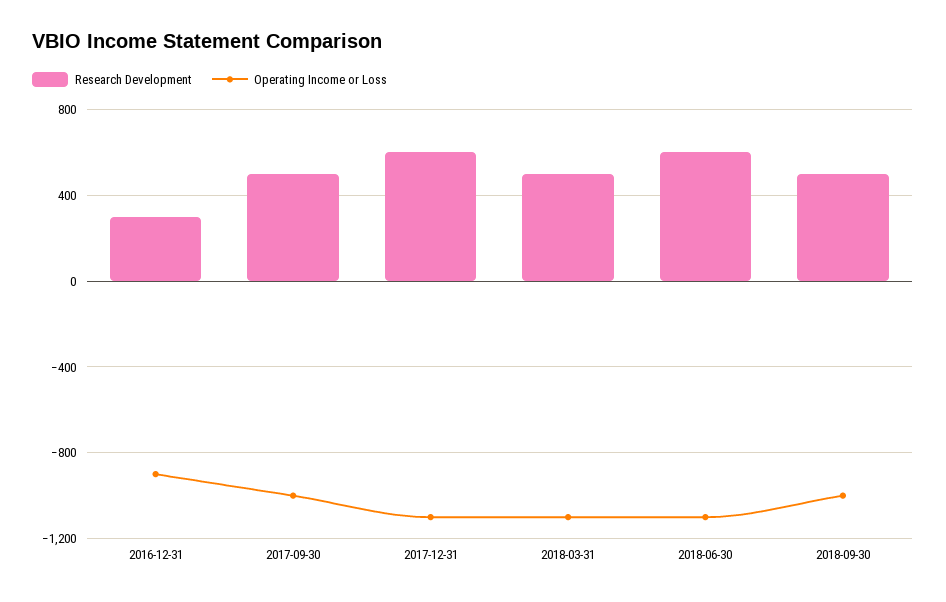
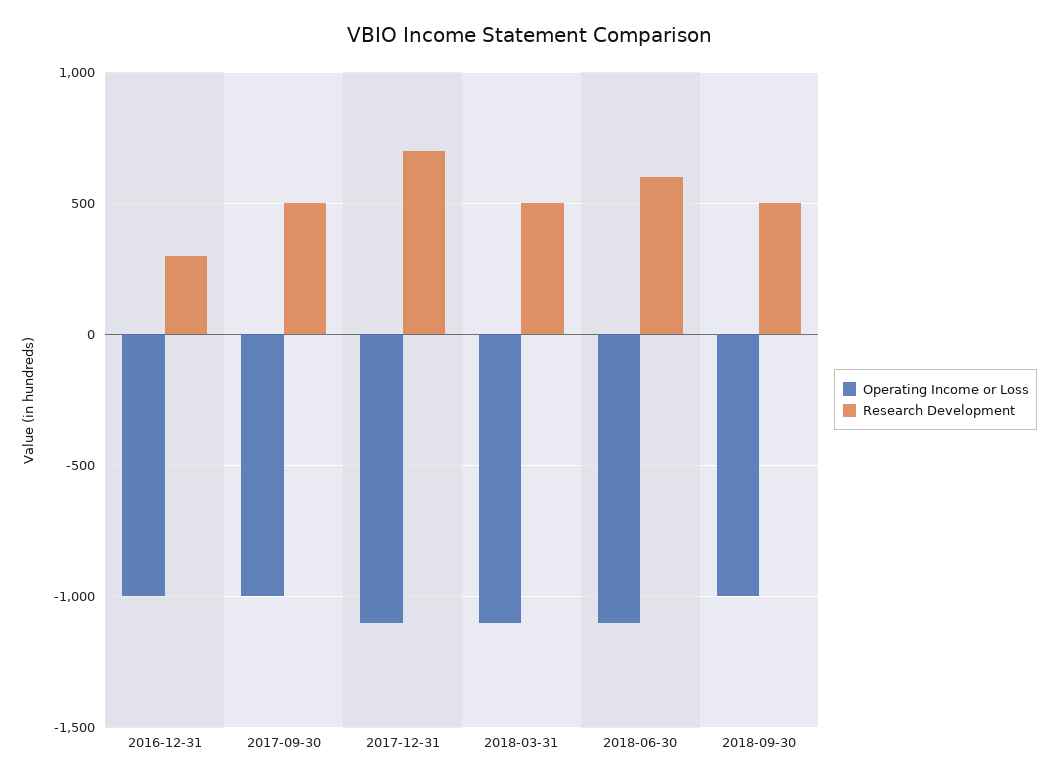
Operating Income or Loss, 2016-12-31: -900 -> -1000
Research Development, 2017-12-31: 600 -> 700

